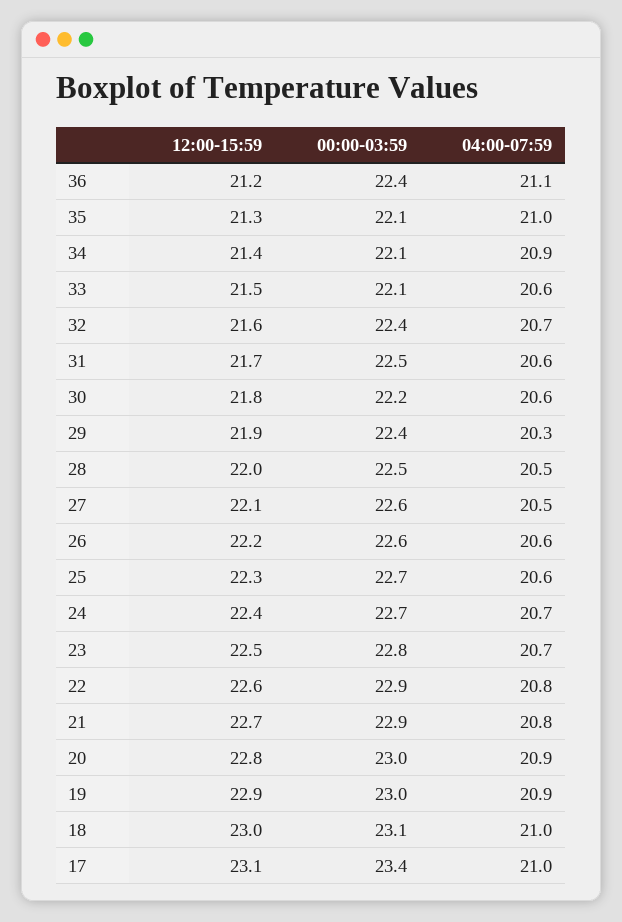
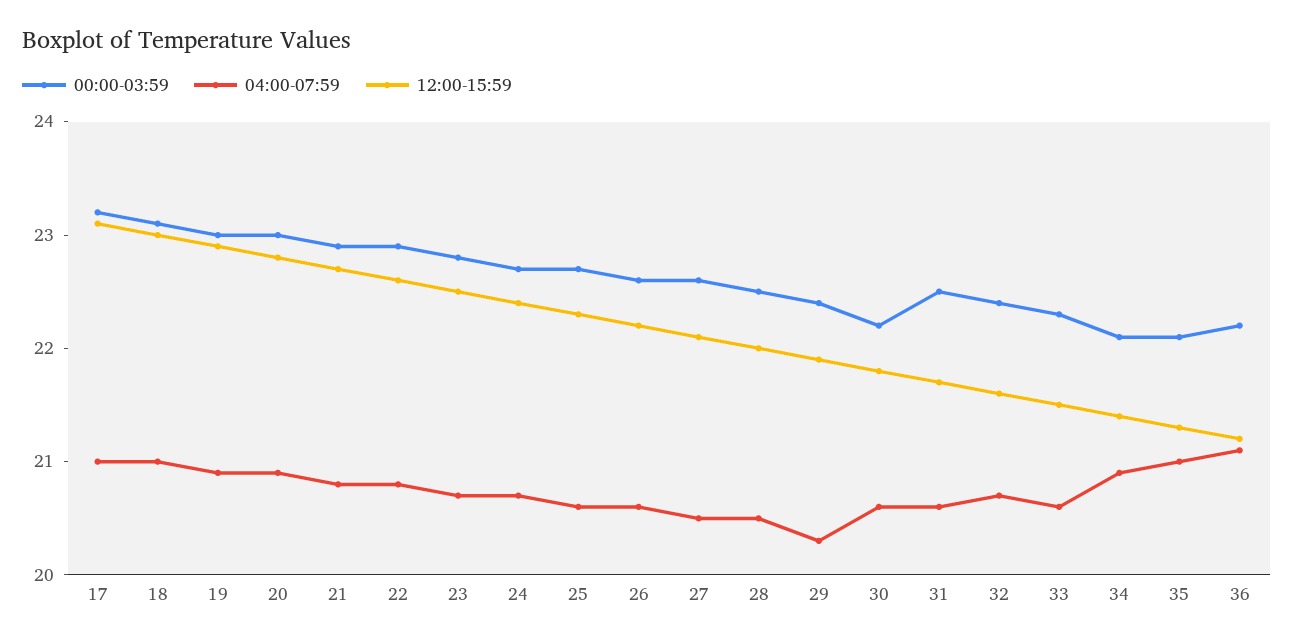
00:00-03:59, 36: 22.4 -> 22.2
00:00-03:59, 33: 22.1 -> 22.3
00:00-03:59, 17: 23.4 -> 23.2

